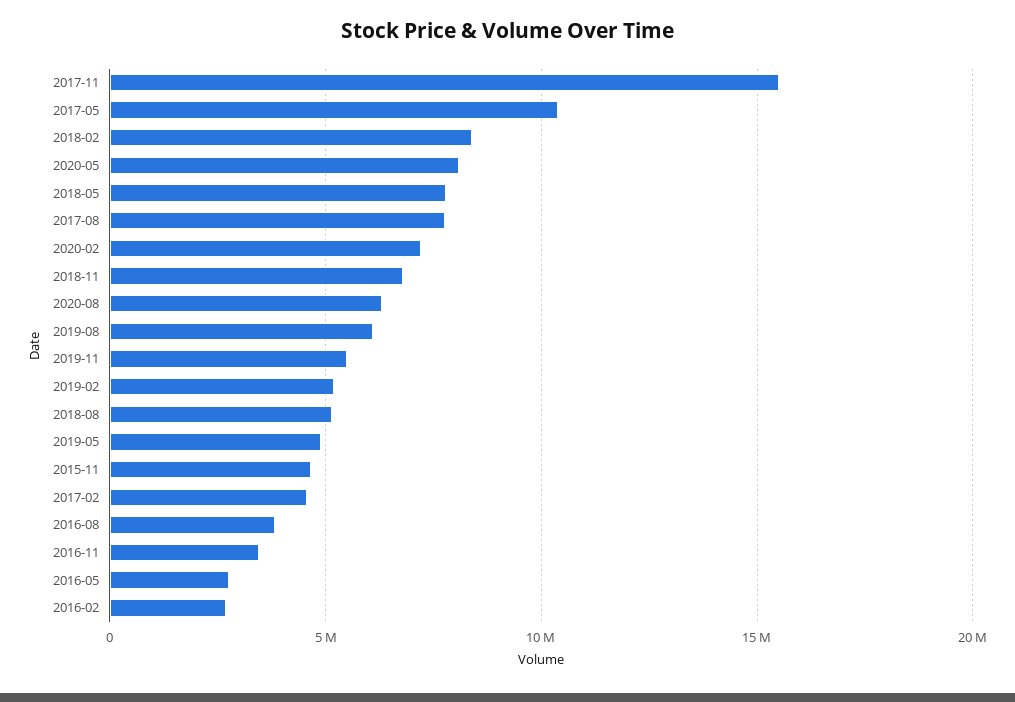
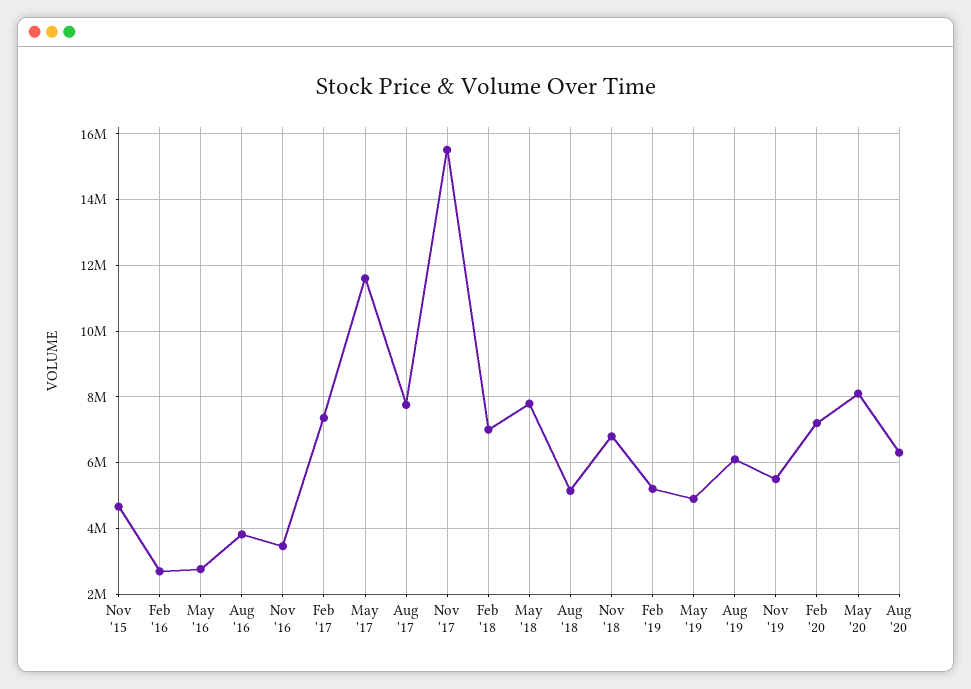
2017-05: 10500000 -> 11600000
2018-02: 8500000 -> 7000000
2017-02: 4500000 -> 7400000

